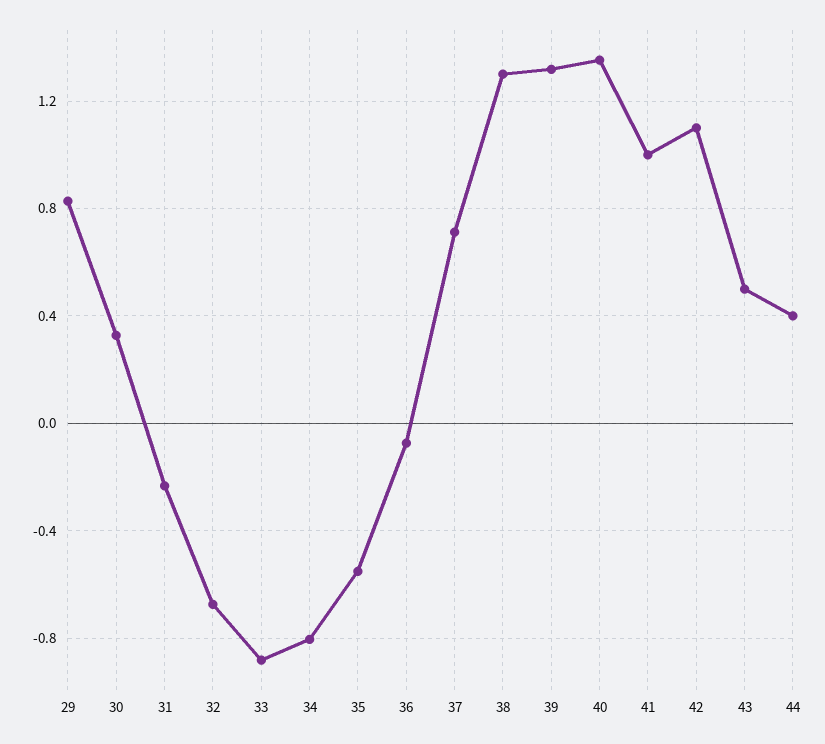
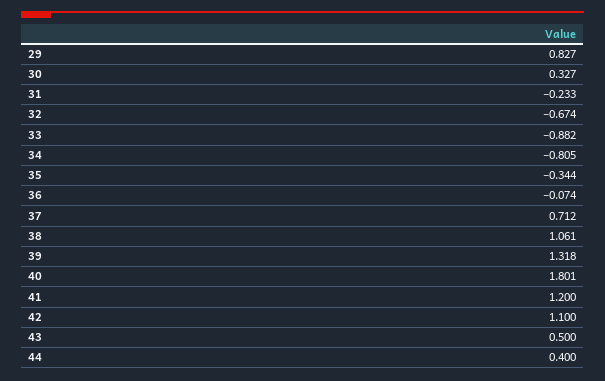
35: -0.55 -> -0.344
38: 1.3 -> 1.061
40: 1.35 -> 1.801
41: 1 -> 1.2

